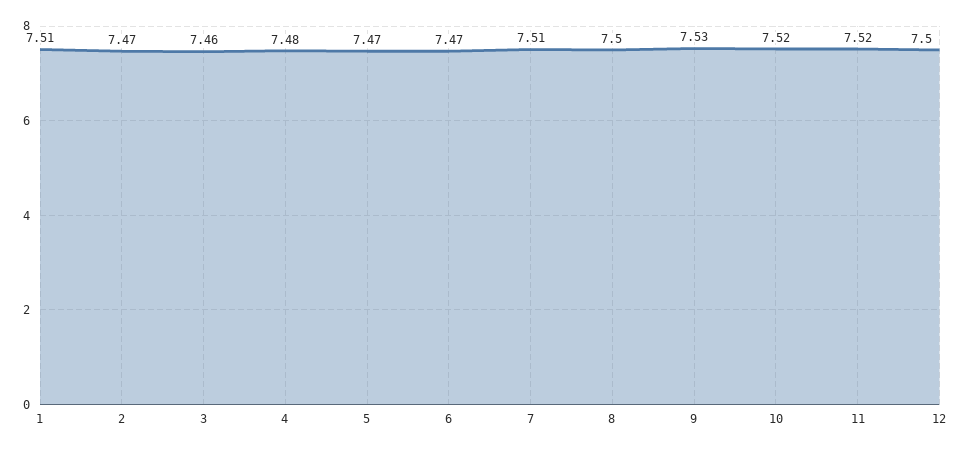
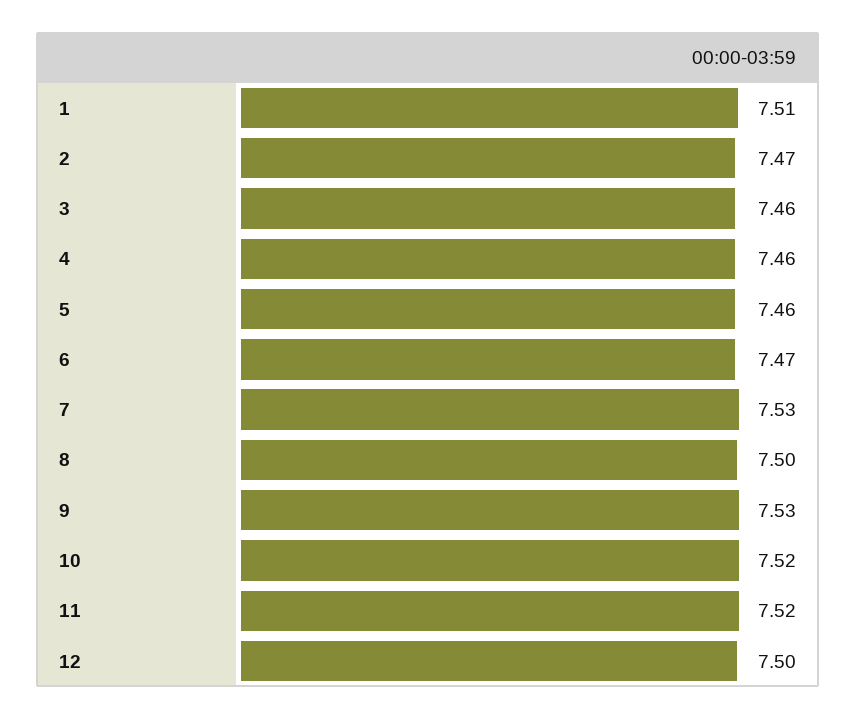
4: 7.48 -> 7.46
5: 7.47 -> 7.46
7: 7.51 -> 7.53

